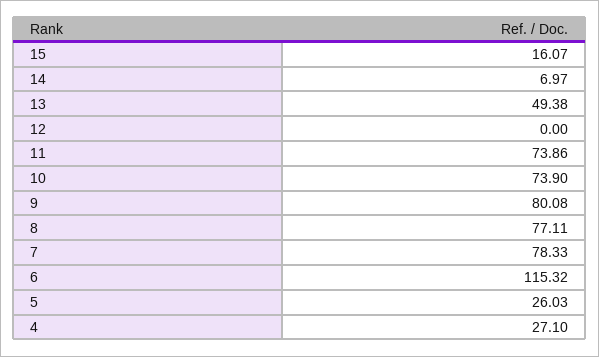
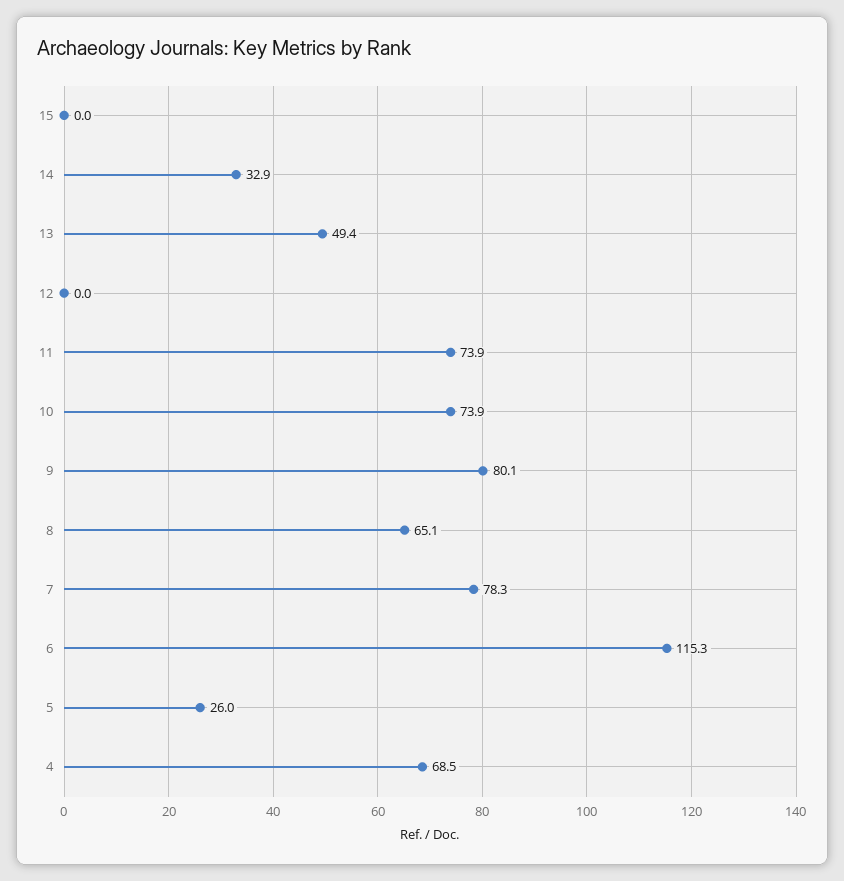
15: 16.07 -> 0
14: 6.97 -> 32.9
8: 77.11 -> 65.1
4: 27.1 -> 68.5

